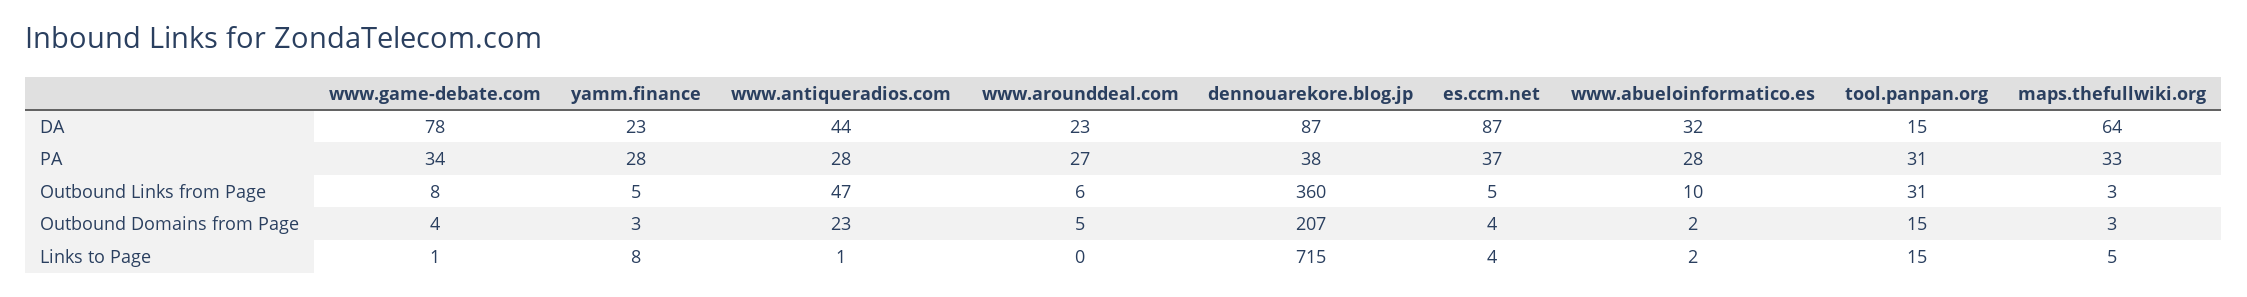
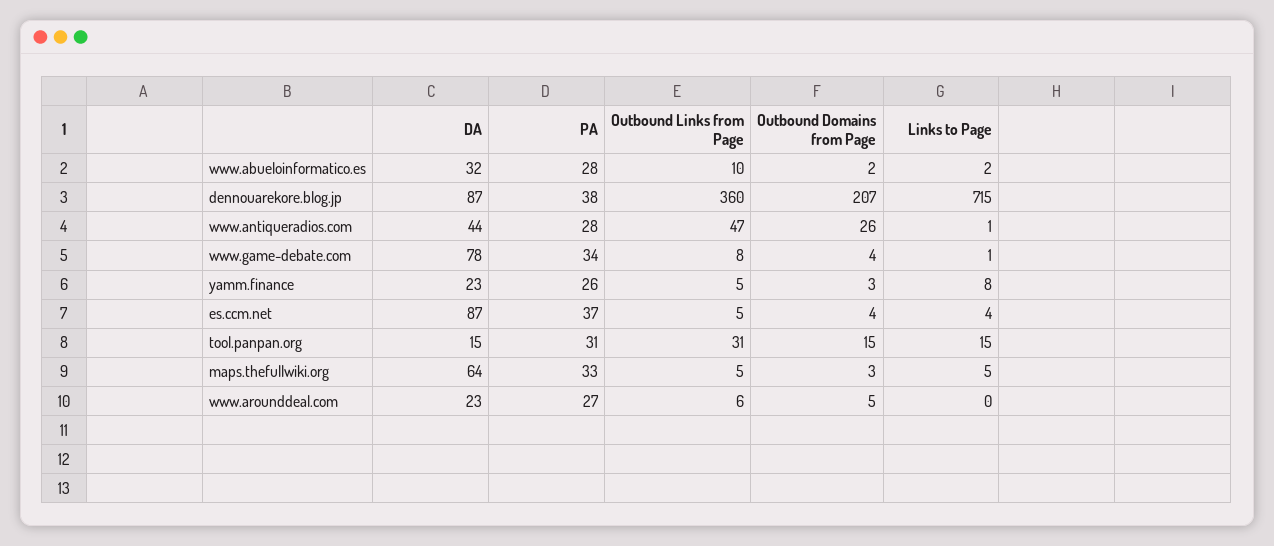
yamm.finance, PA: 28 -> 26
maps.thefullwiki.org, Outbound Links from Page: 3 -> 5
www.antiqueradios.com, Outbound Domains from Page: 23 -> 26

